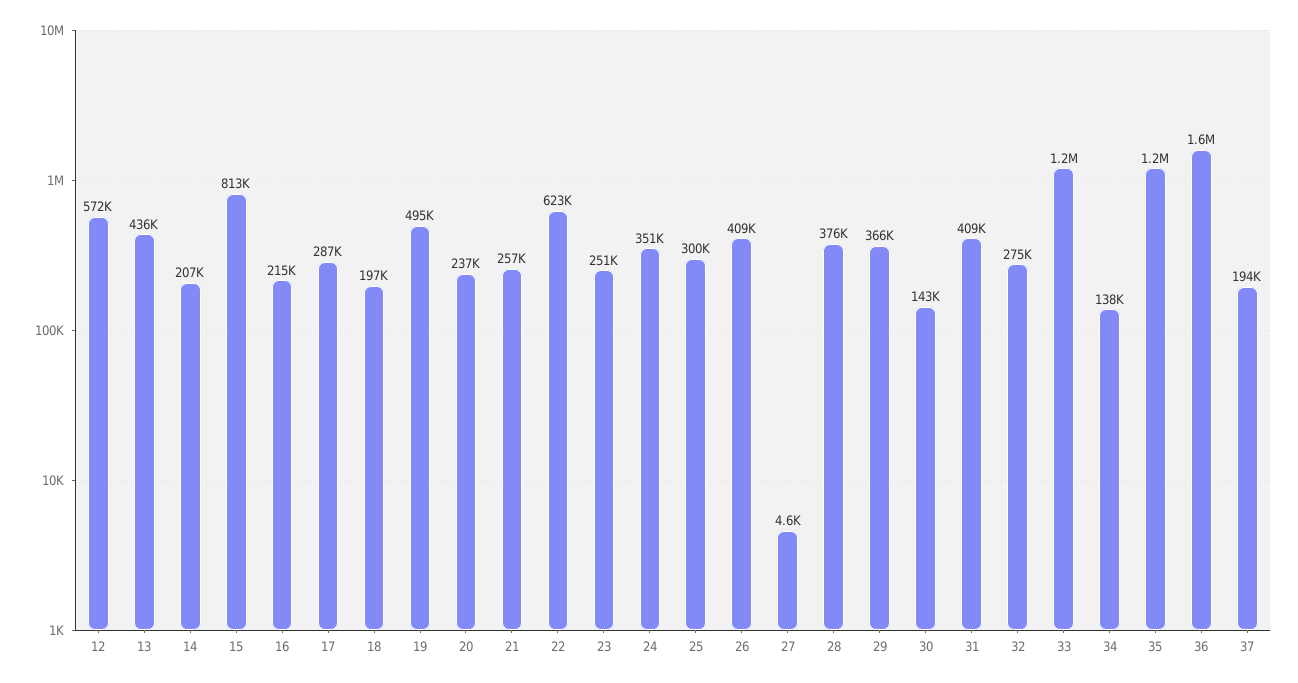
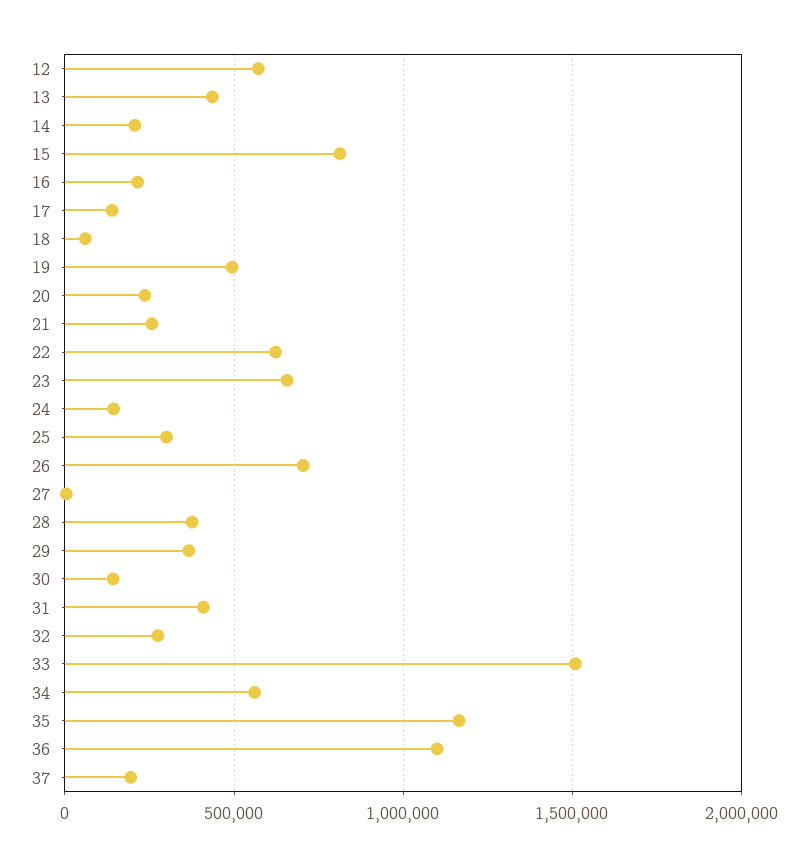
17: 287000 -> 150000
18: 197000 -> 50000
23: 251000 -> 650000
24: 351000 -> 150000
26: 409000 -> 700000
33: 1200000 -> 1500000
34: 138000 -> 550000
36: 1600000 -> 1100000

